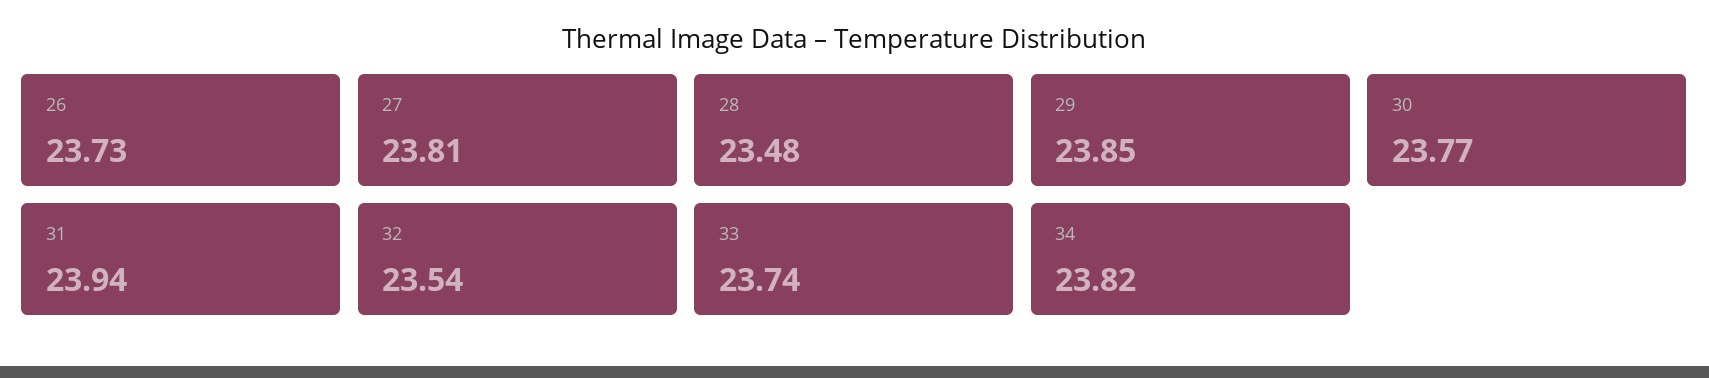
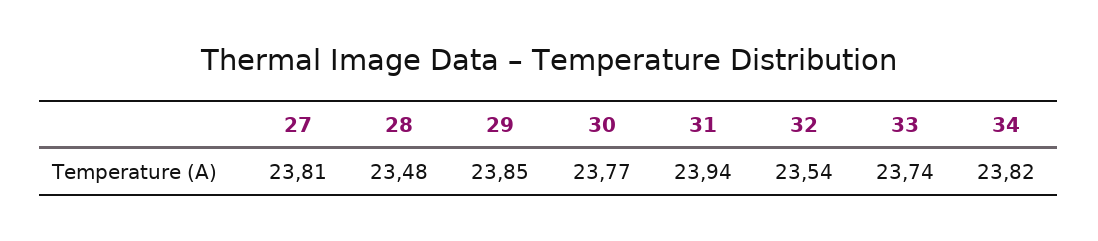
26: 23.73 -> none

